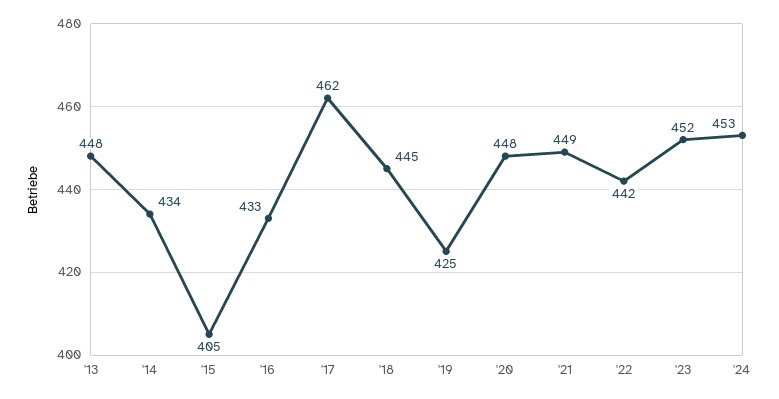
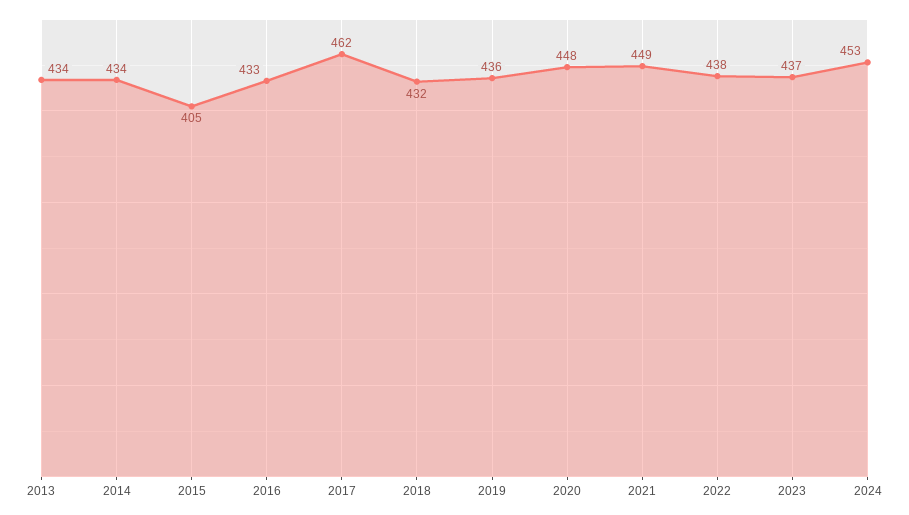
'13: 448 -> 434
'18: 445 -> 432
'19: 425 -> 436
'22: 442 -> 438
'23: 452 -> 437

